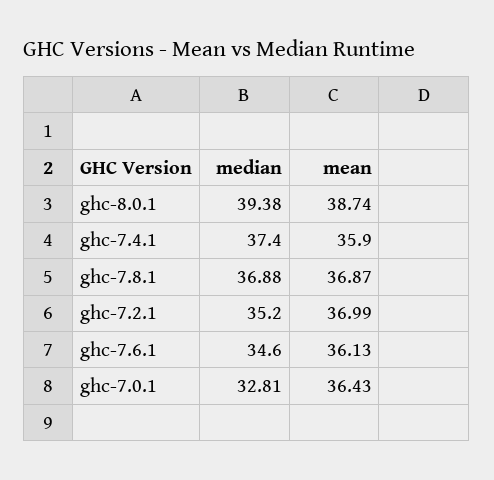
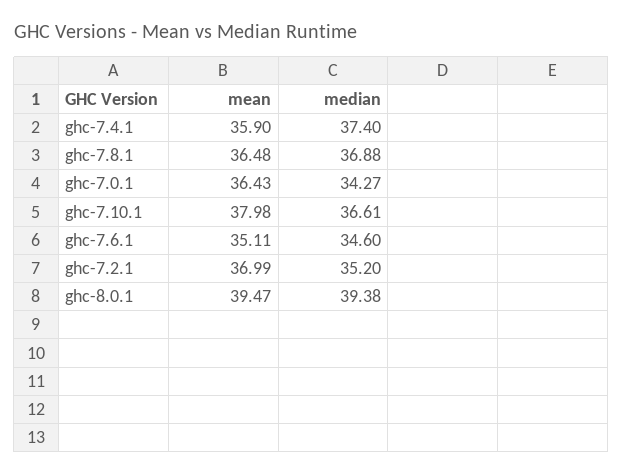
mean, ghc-8.0.1: 38.74 -> 39.47
mean, ghc-7.8.1: 36.87 -> 36.48
mean, ghc-7.6.1: 36.13 -> 35.11
median, ghc-7.0.1: 32.81 -> 34.27
mean, ghc-7.10.1: none -> 37.98
median, ghc-7.10.1: none -> 36.61

